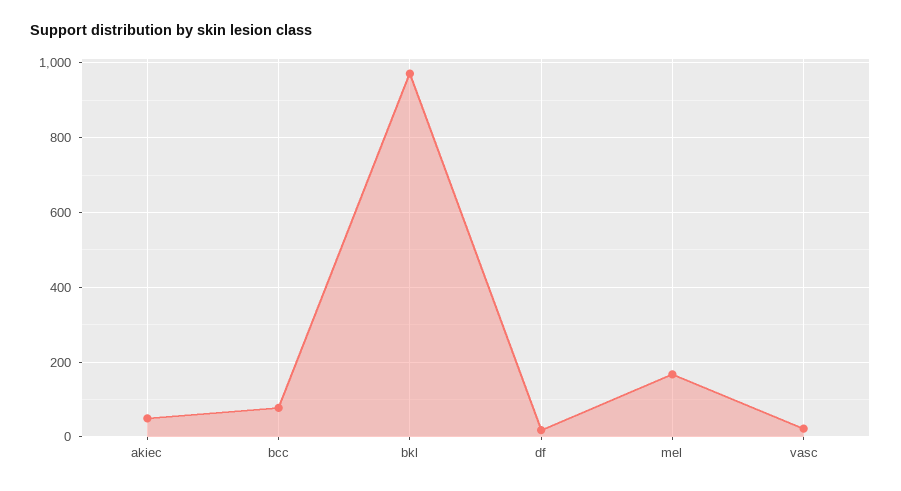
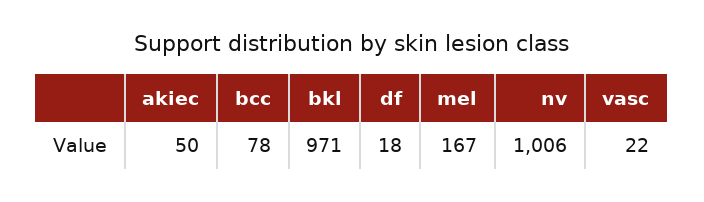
nv: none -> 1006

